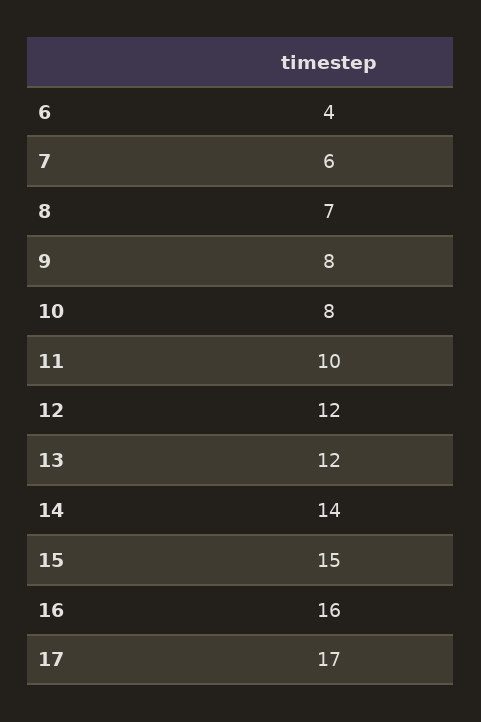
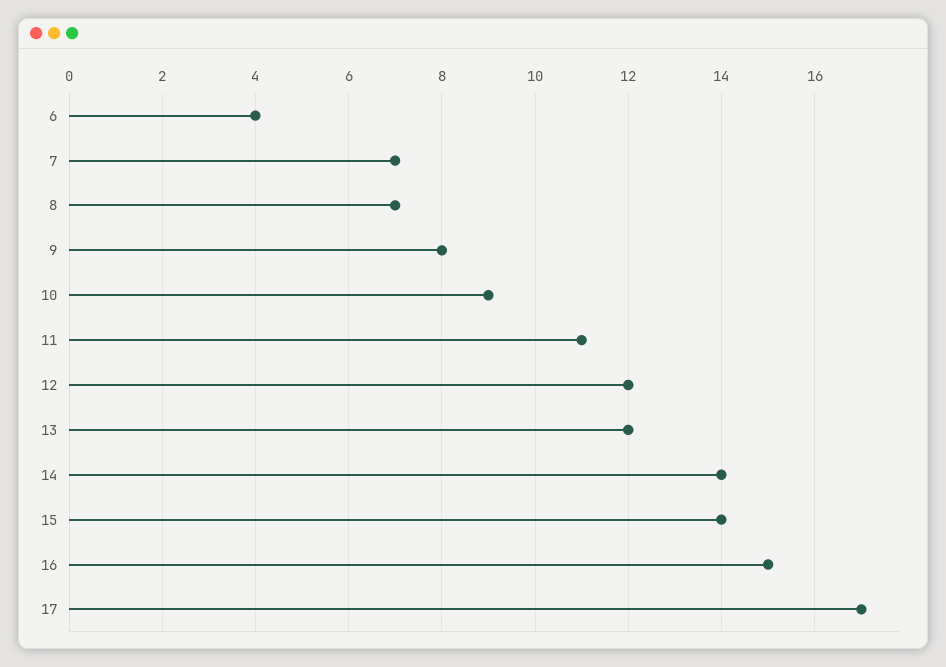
7: 6 -> 7
10: 8 -> 9
11: 10 -> 11
15: 15 -> 14
16: 16 -> 15

